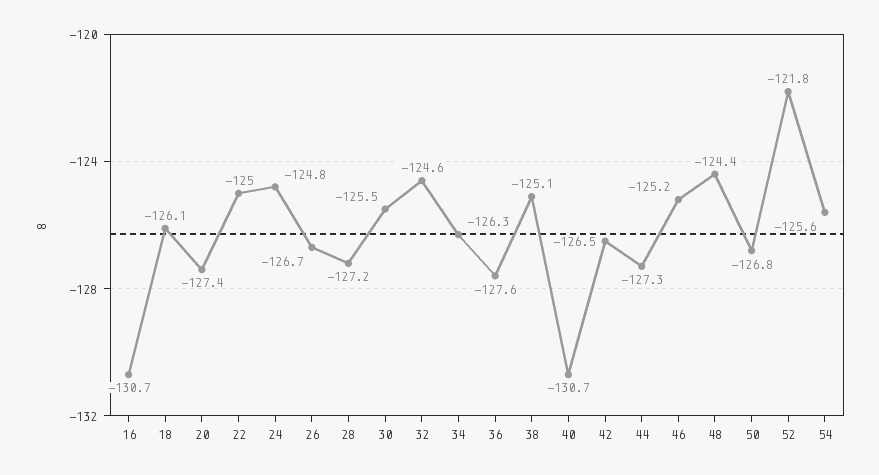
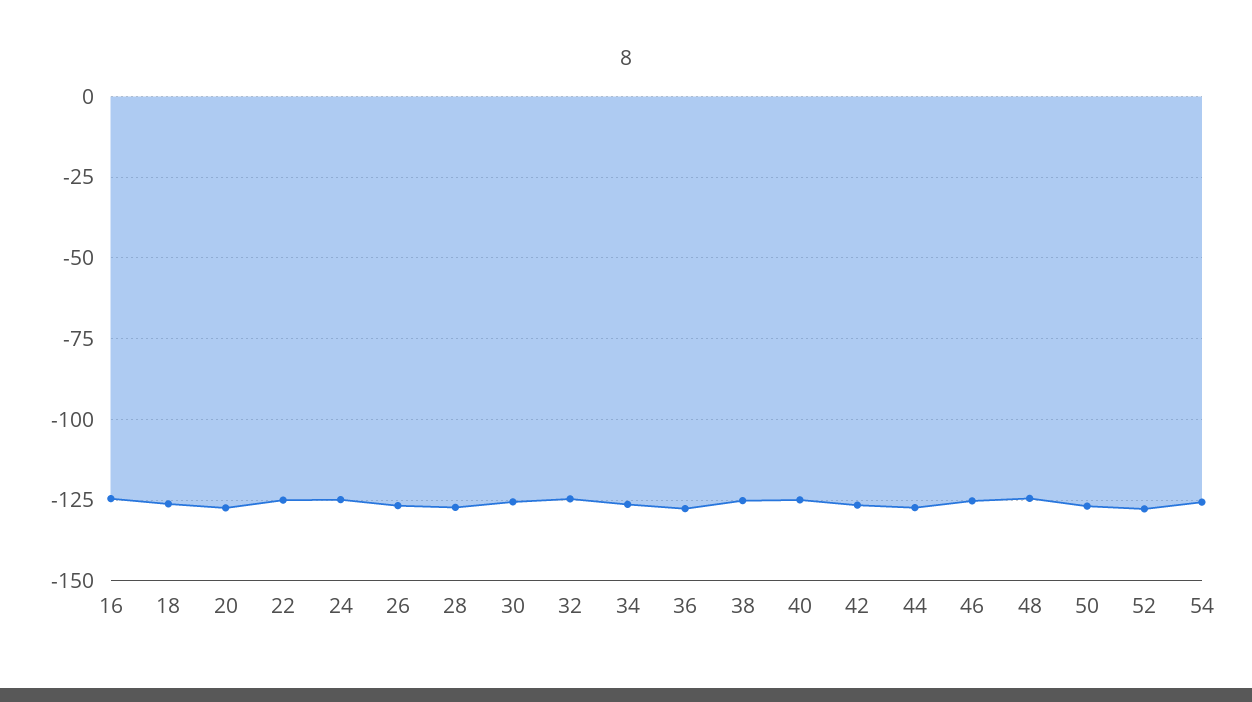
16: -130.7 -> -125
40: -130.7 -> -125
52: -121.8 -> -127.5

